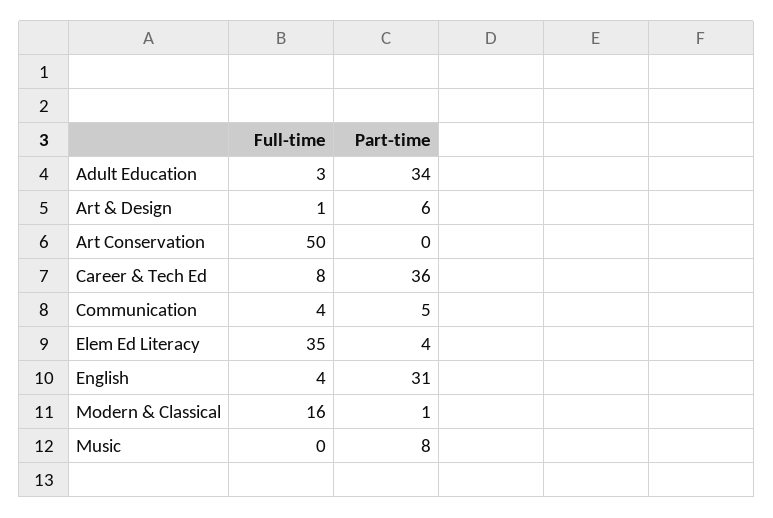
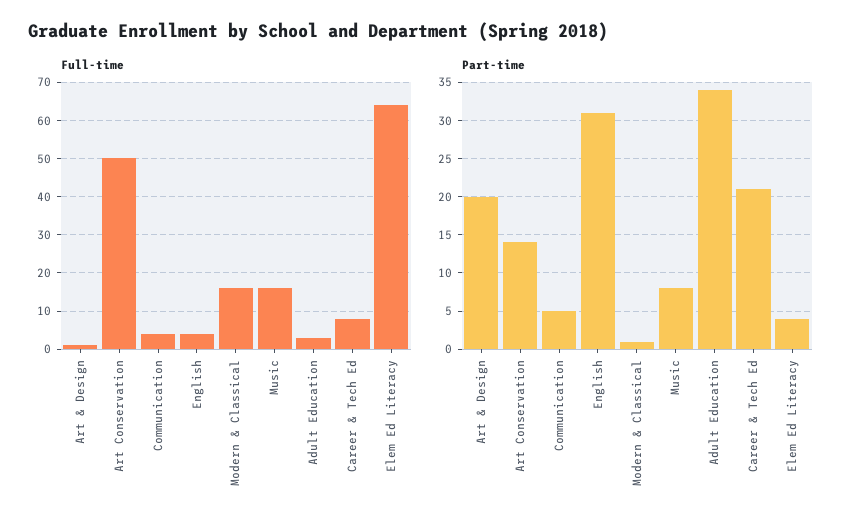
Part-time, Art & Design: 6 -> 20
Part-time, Art Conservation: 0 -> 14
Part-time, Career & Tech Ed: 36 -> 21
Full-time, Elem Ed Literacy: 35 -> 65
Full-time, Music: 0 -> 15

